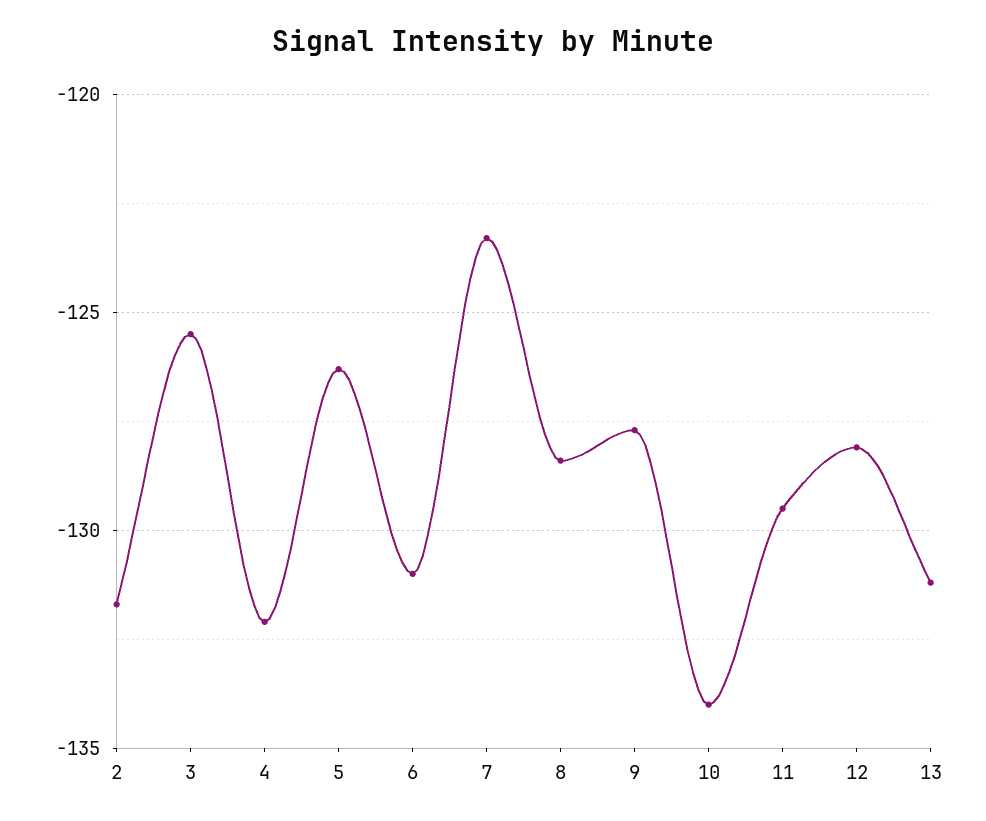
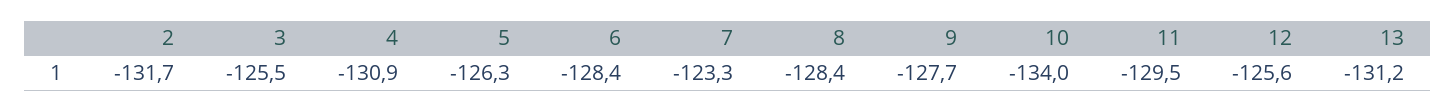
4: -132 -> -130.9
6: -131 -> -128.4
12: -128 -> -125.6

